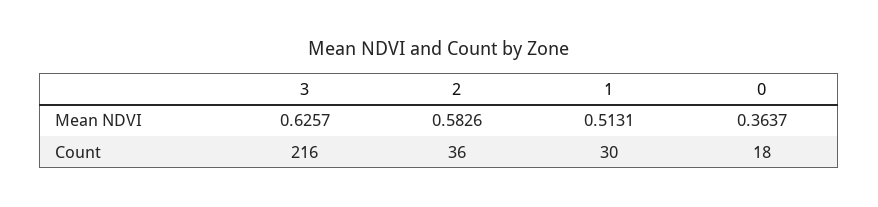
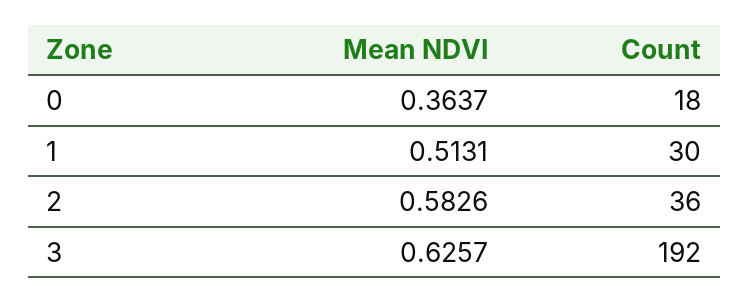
3, Count: 216 -> 192

